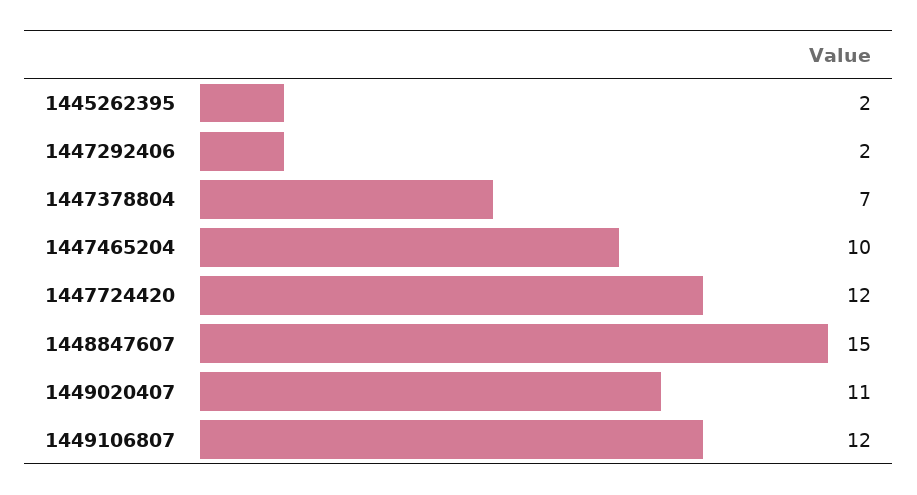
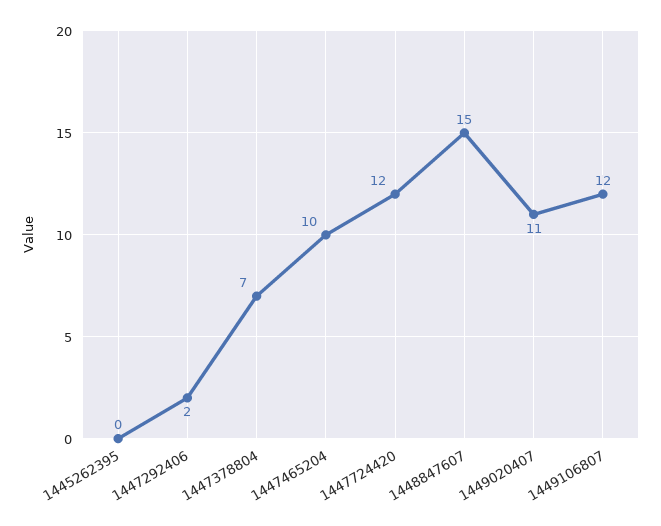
1445262395: 2 -> 0

